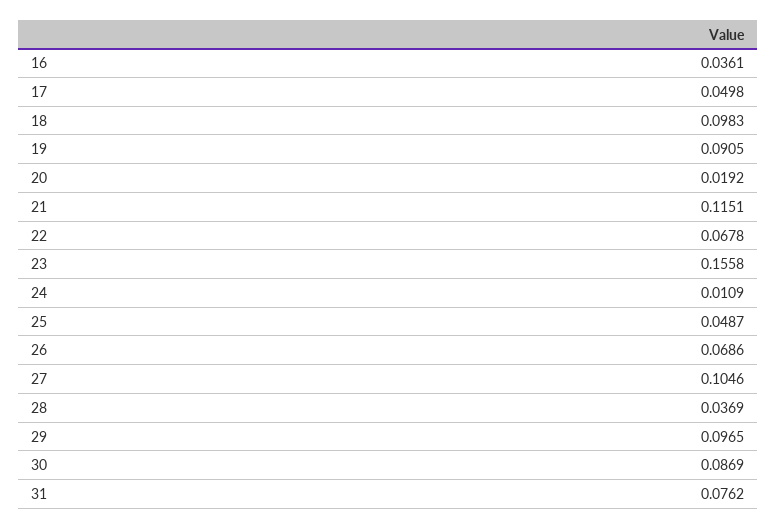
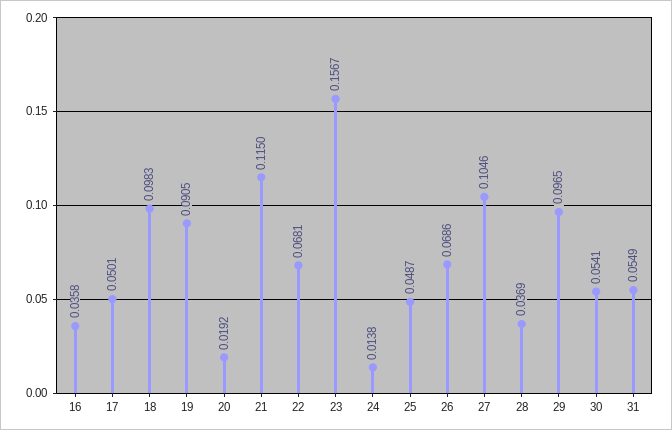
16: 0.0361 -> 0.0358
17: 0.0498 -> 0.0501
21: 0.1151 -> 0.115
22: 0.0678 -> 0.0681
23: 0.1558 -> 0.1567
24: 0.0109 -> 0.0138
30: 0.0869 -> 0.0541
31: 0.0762 -> 0.0549

